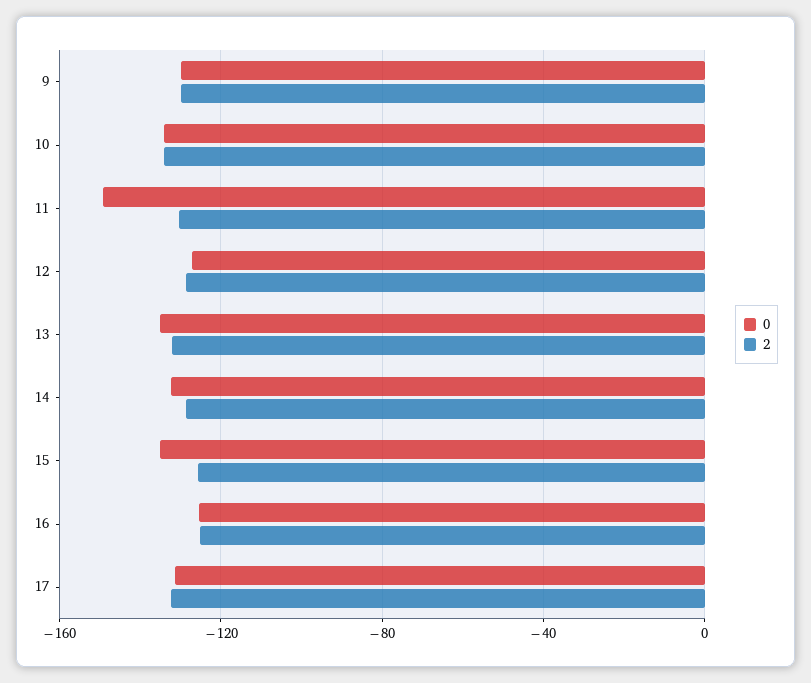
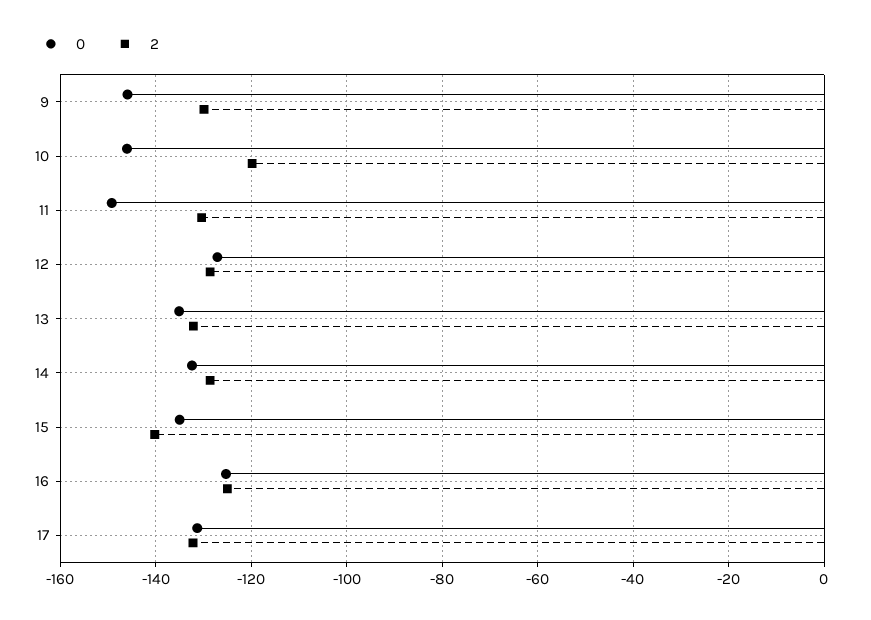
0, 9: -130 -> -146
0, 10: -135 -> -146
2, 10: -135 -> -120
2, 15: -125 -> -140

